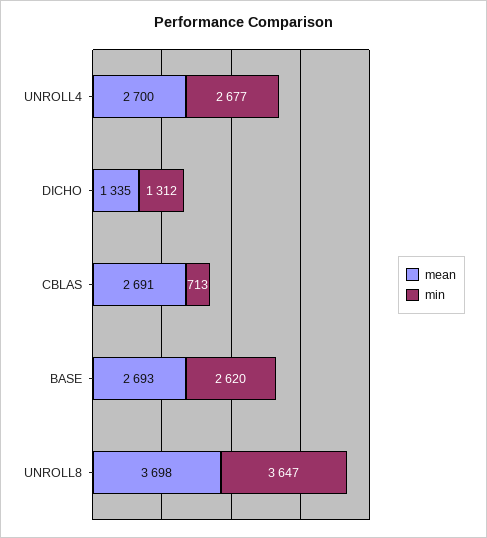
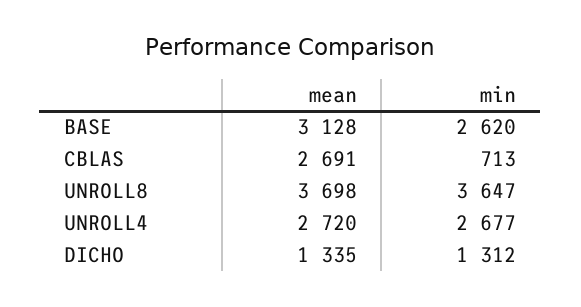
mean, UNROLL4: 2700 -> 2720
mean, BASE: 2693 -> 3128

